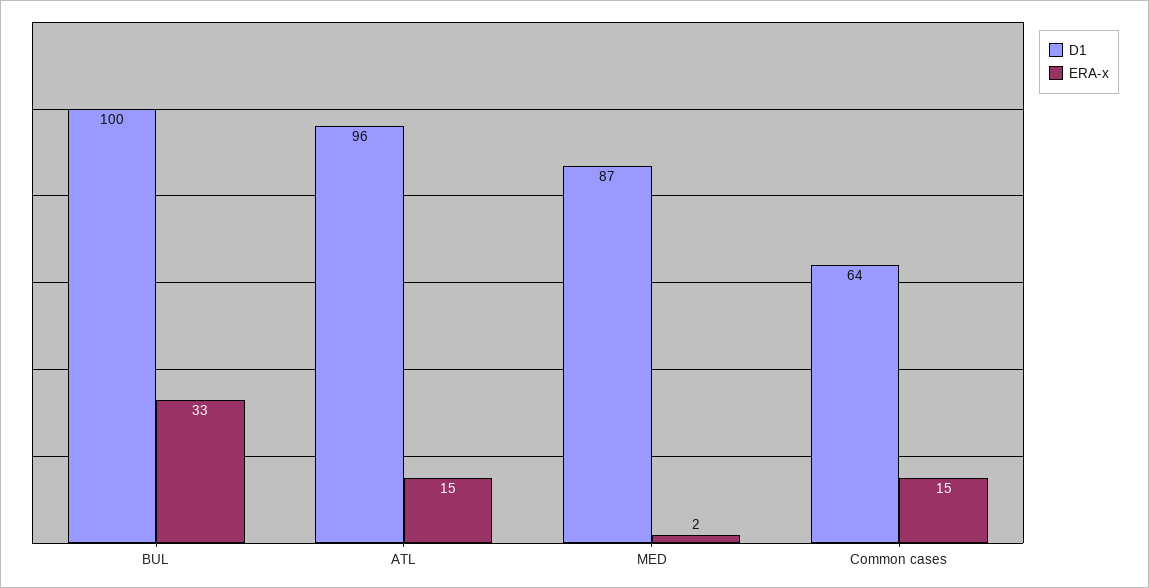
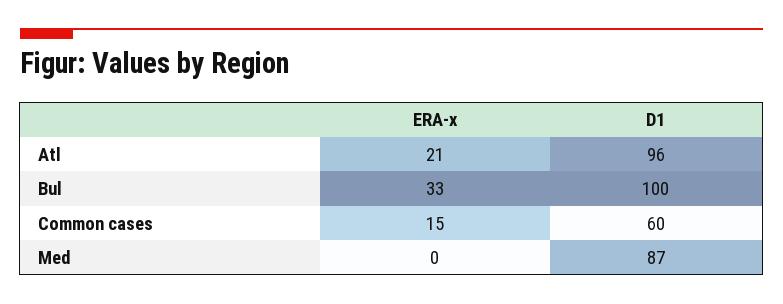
ERA-x, ATL: 15 -> 21
ERA-x, MED: 2 -> 0
D1, Common cases: 64 -> 60

